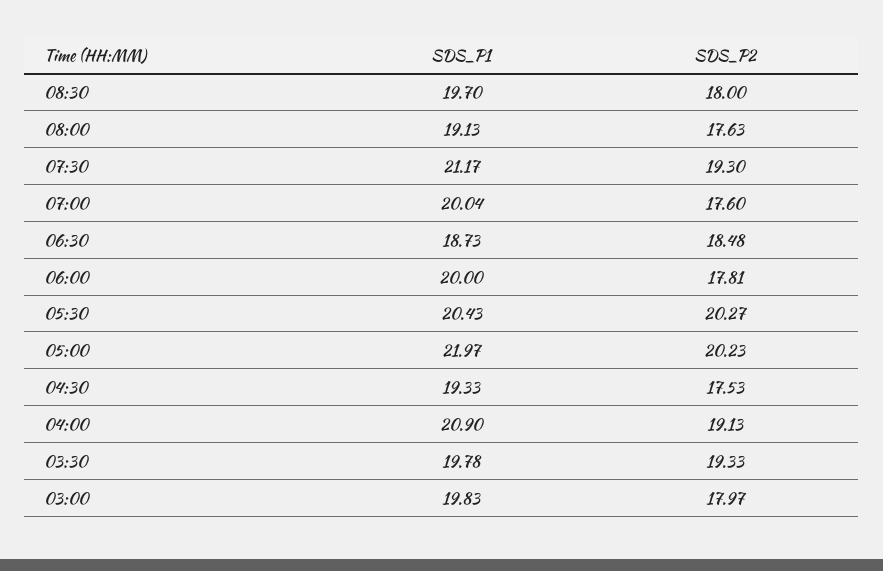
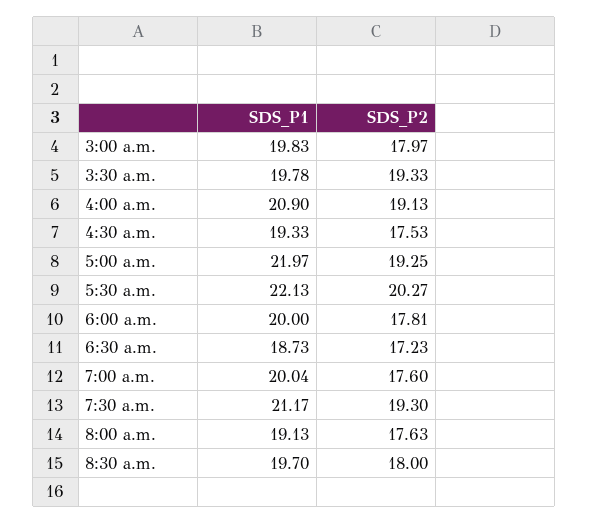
SDS_P2, 06:30: 18.48 -> 17.23
SDS_P1, 05:30: 20.43 -> 22.13
SDS_P2, 05:00: 20.23 -> 19.25

